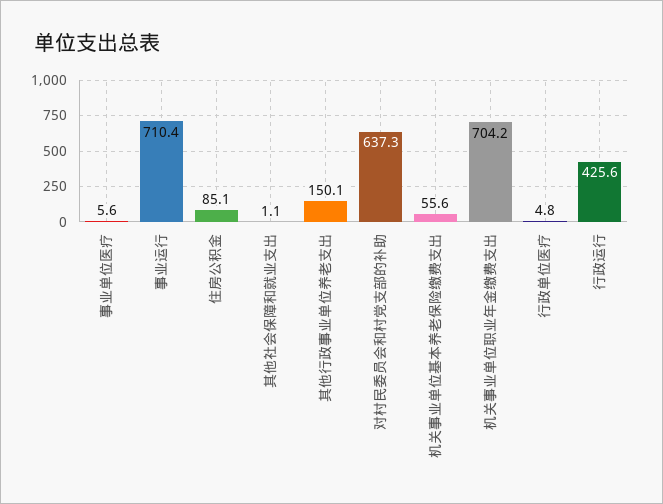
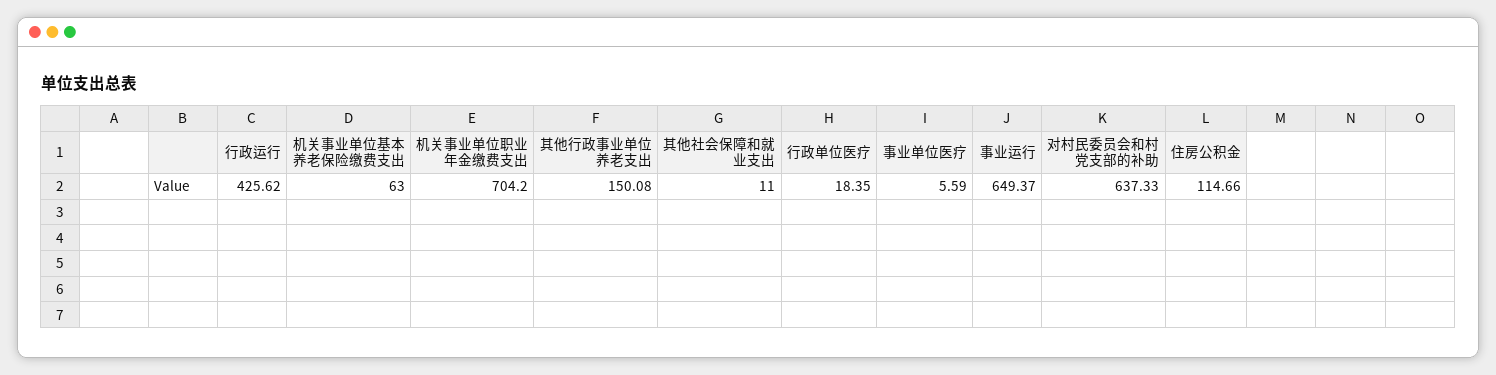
事业运行: 710.4 -> 649.37
住房公积金: 85.1 -> 114.66
其他社会保障和就业支出: 1.1 -> 11
机关事业单位基本养老保险缴费支出: 55.6 -> 63
行政单位医疗: 4.8 -> 18.35

